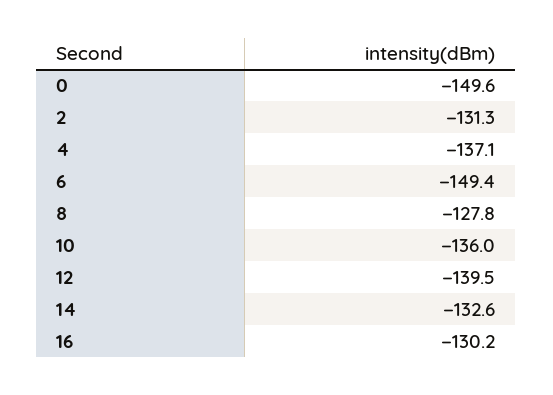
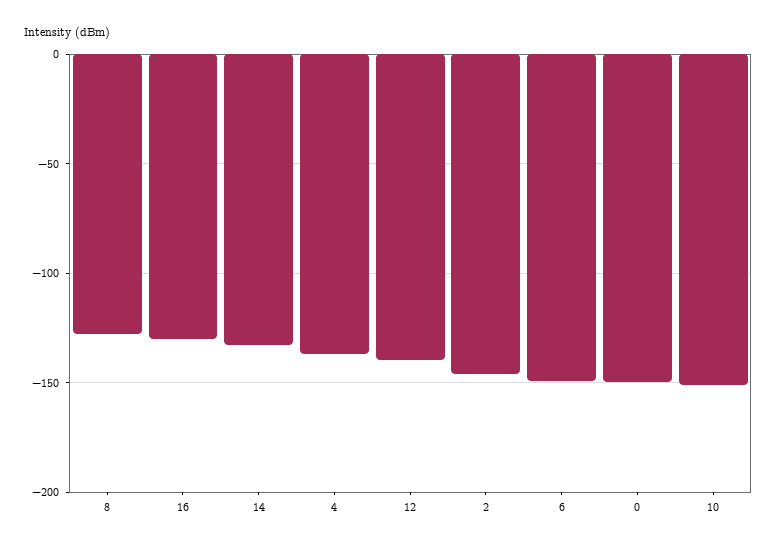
2: -131.3 -> -145
10: -136 -> -150

